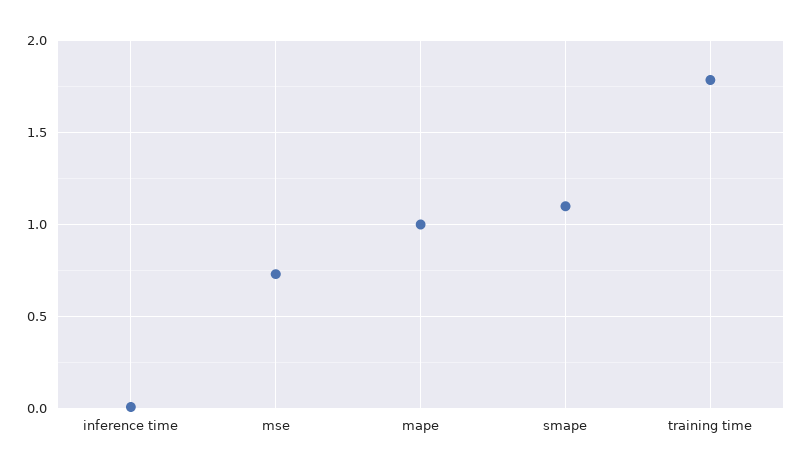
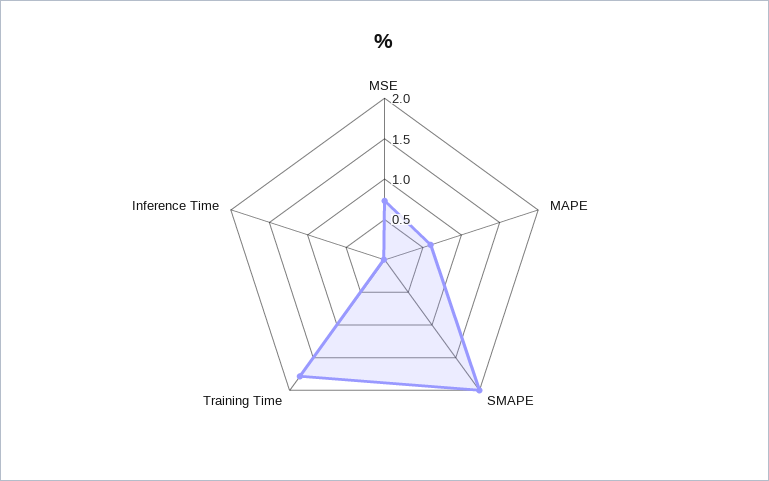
mape: 1 -> 0.6
smape: 1.1 -> 2

